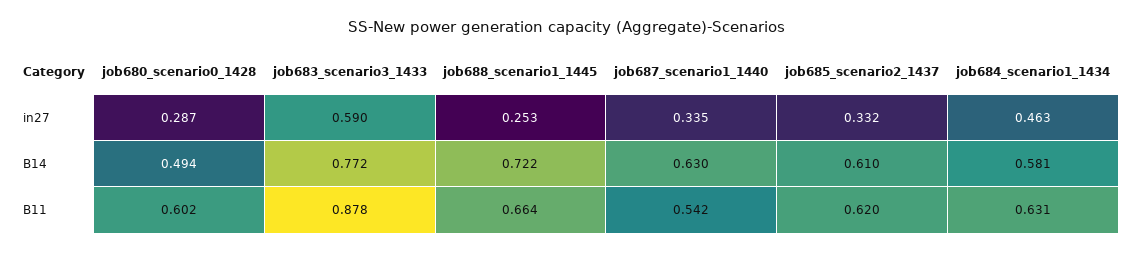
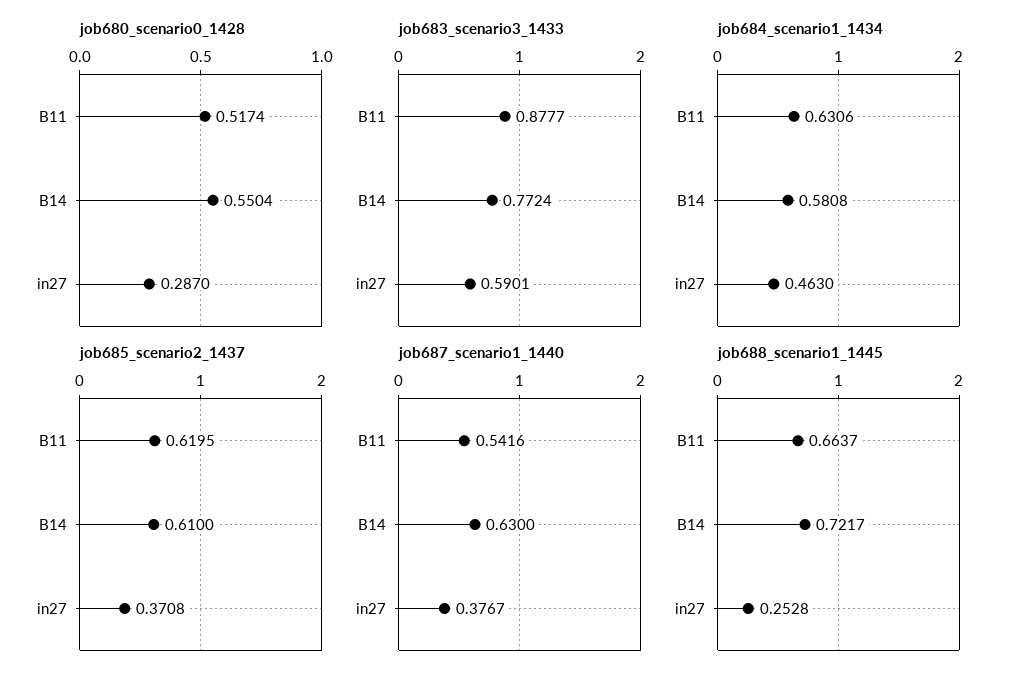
job687_scenario1_1440, in27: 0.335 -> 0.3767
job685_scenario2_1437, in27: 0.332 -> 0.3708
job680_scenario0_1428, B14: 0.494 -> 0.5504
job680_scenario0_1428, B11: 0.602 -> 0.5174

